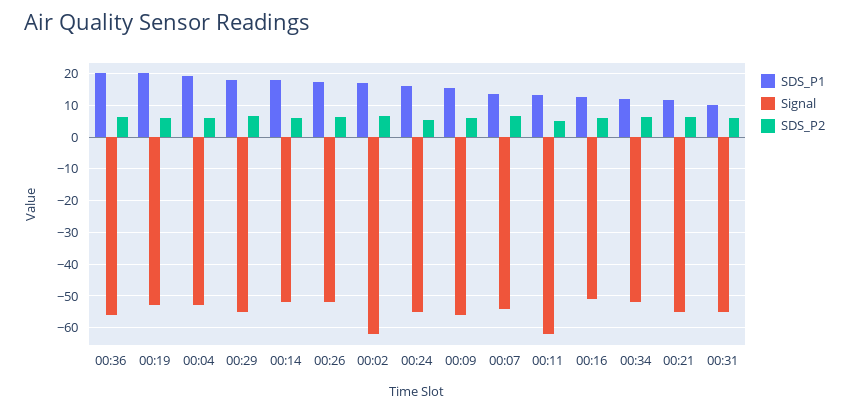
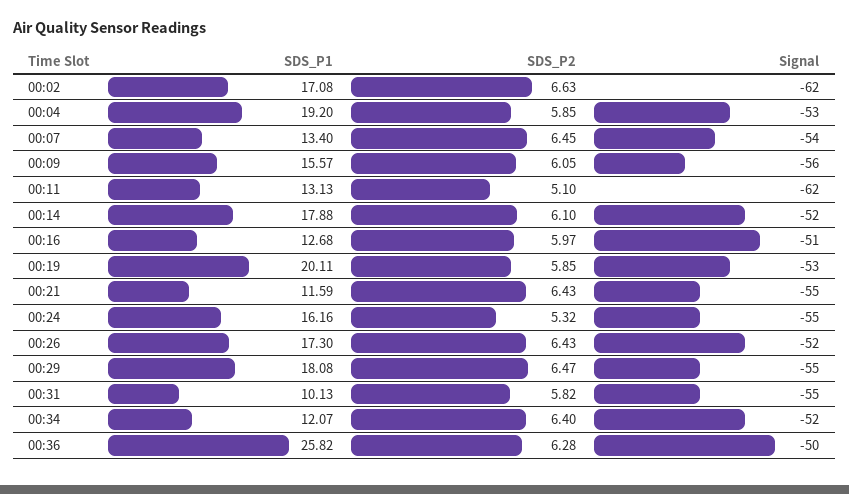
SDS_P1, 00:36: 20 -> 25.82
Signal, 00:36: -56 -> -50

